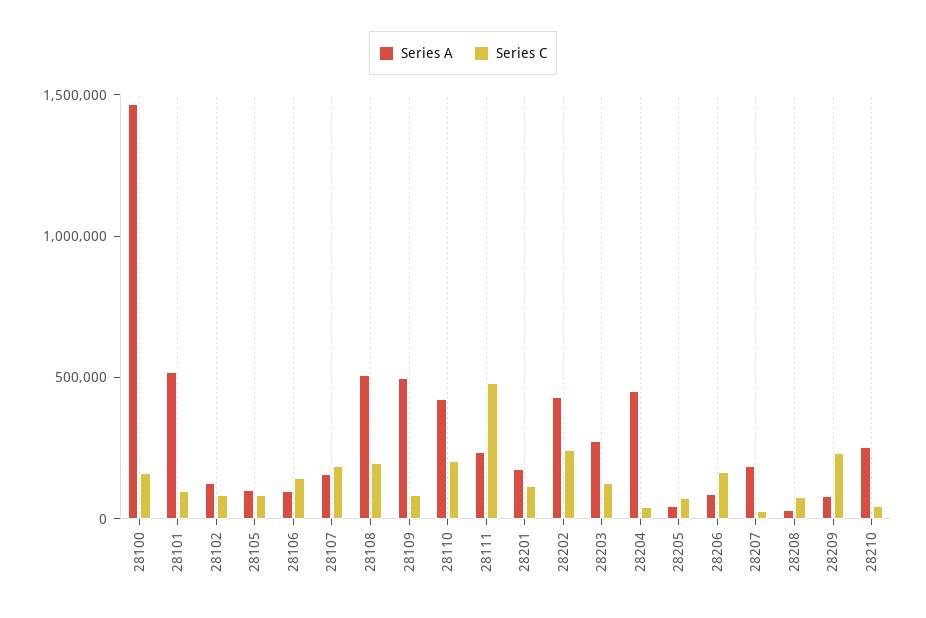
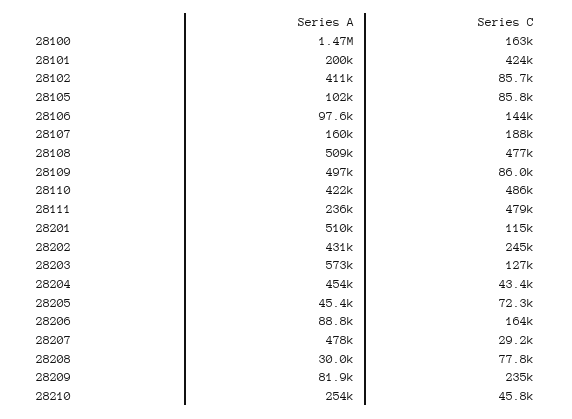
Series A, 28101: 500000 -> 200000
Series C, 28101: 100000 -> 424000
Series A, 28102: 100000 -> 411000
Series C, 28108: 200000 -> 477000
Series C, 28110: 200000 -> 486000
Series A, 28201: 200000 -> 510000
Series A, 28203: 300000 -> 573000
Series A, 28207: 200000 -> 478000

